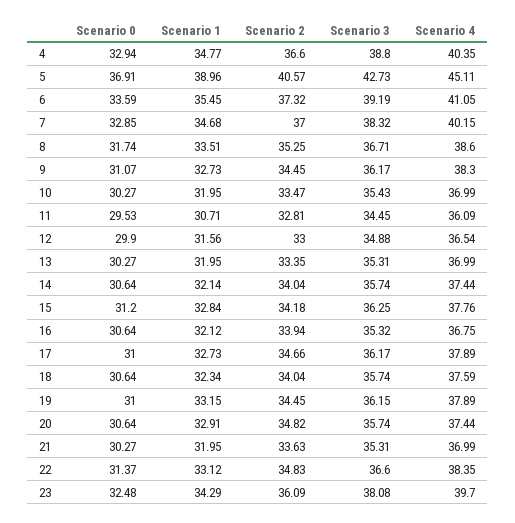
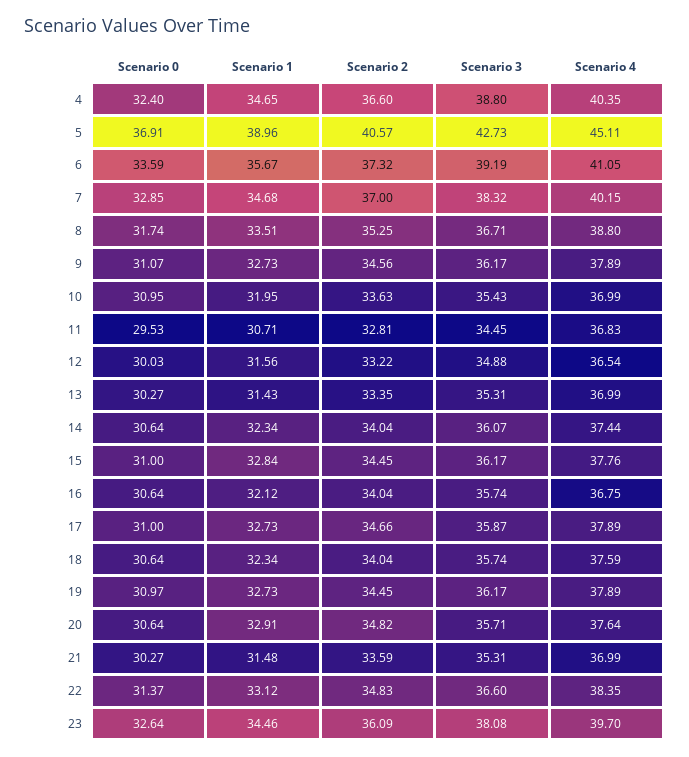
Scenario 0, 4: 32.94 -> 32.4
Scenario 1, 4: 34.77 -> 34.65
Scenario 1, 6: 35.45 -> 35.67
Scenario 4, 8: 38.6 -> 38.8
Scenario 2, 9: 34.45 -> 34.56
Scenario 4, 9: 38.3 -> 37.89
Scenario 0, 10: 30.27 -> 30.95
Scenario 2, 10: 33.47 -> 33.63
Scenario 4, 11: 36.09 -> 36.83
Scenario 0, 12: 29.9 -> 30.03
Scenario 2, 12: 33 -> 33.22
Scenario 1, 13: 31.95 -> 31.43
Scenario 1, 14: 32.14 -> 32.34
Scenario 3, 14: 35.74 -> 36.07
Scenario 0, 15: 31.2 -> 31
Scenario 2, 15: 34.18 -> 34.45
Scenario 3, 15: 36.25 -> 36.17
Scenario 2, 16: 33.94 -> 34.04
Scenario 3, 16: 35.32 -> 35.74
Scenario 3, 17: 36.17 -> 35.87
Scenario 0, 19: 31 -> 30.97
Scenario 1, 19: 33.15 -> 32.73
Scenario 3, 19: 36.15 -> 36.17
Scenario 3, 20: 35.74 -> 35.71
Scenario 4, 20: 37.44 -> 37.64
Scenario 1, 21: 31.95 -> 31.48
Scenario 2, 21: 33.63 -> 33.59
Scenario 0, 23: 32.48 -> 32.64
Scenario 1, 23: 34.29 -> 34.46

